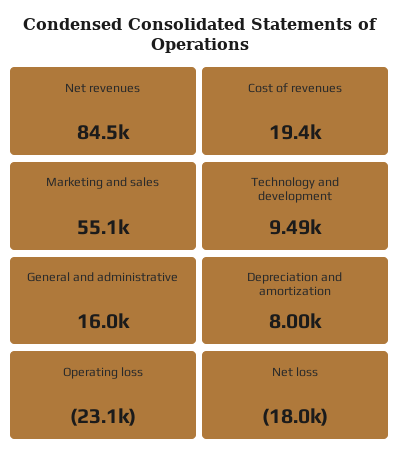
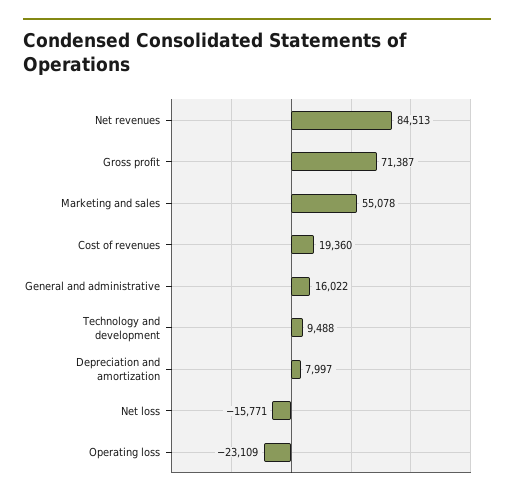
Net loss: -18000 -> -15771
Gross profit: none -> 71387

